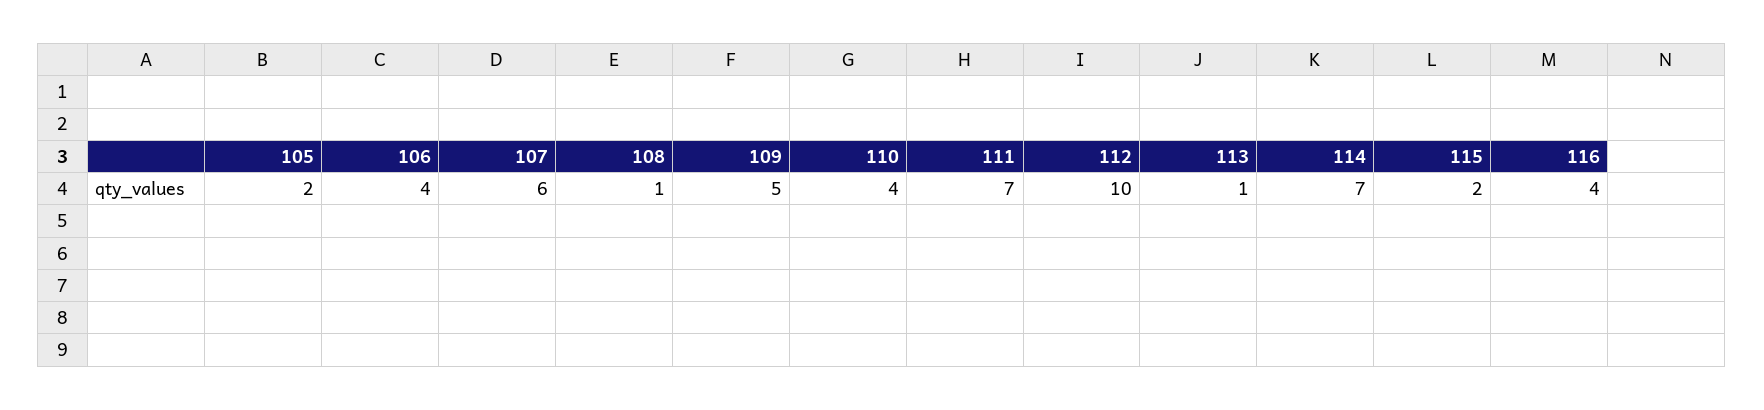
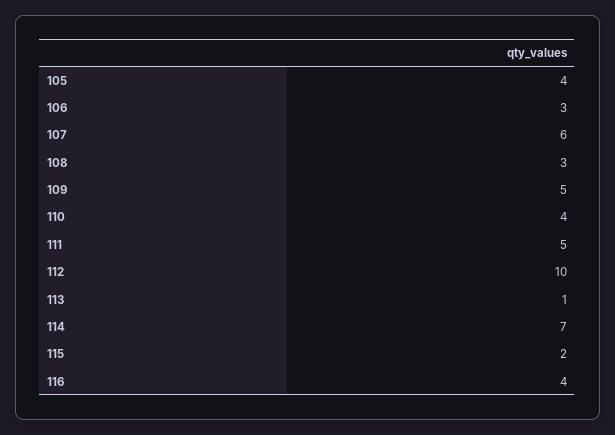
105: 2 -> 4
106: 4 -> 3
108: 1 -> 3
111: 7 -> 5

